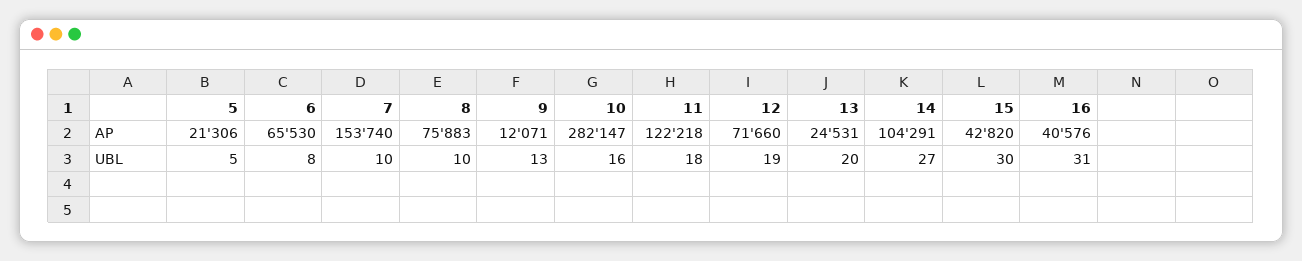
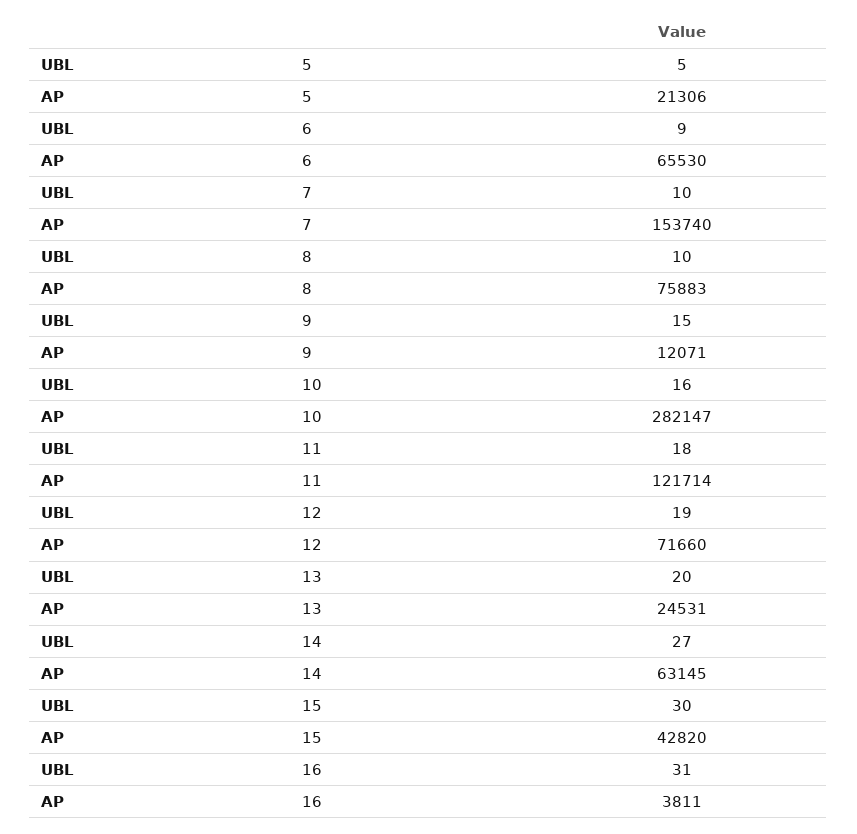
11, AP: 122218 -> 121714
14, AP: 104291 -> 63145
16, AP: 40576 -> 3811
6, UBL: 8 -> 9
9, UBL: 13 -> 15

